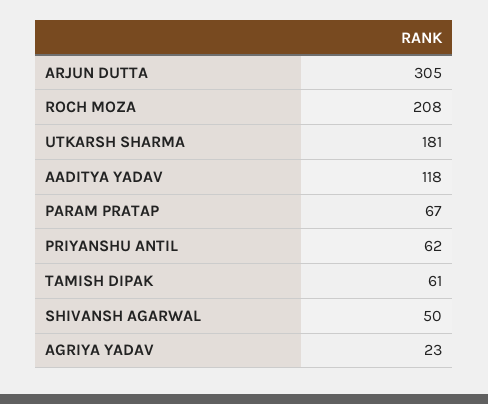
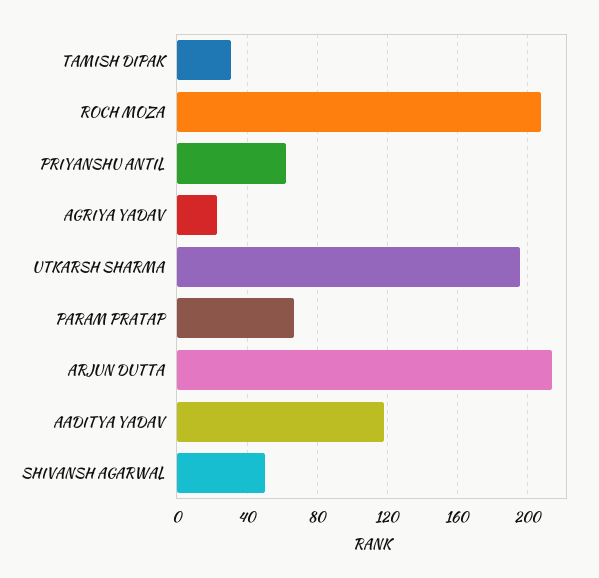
ARJUN DUTTA: 305 -> 215
UTKARSH SHARMA: 181 -> 195
TAMISH DIPAK: 61 -> 30

